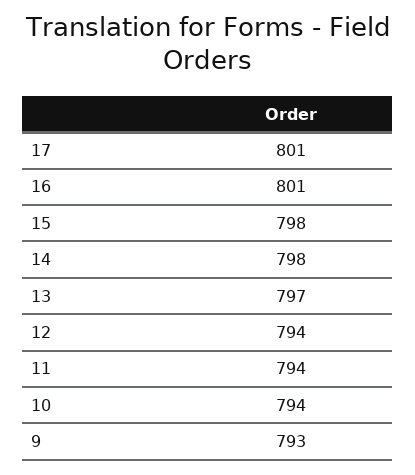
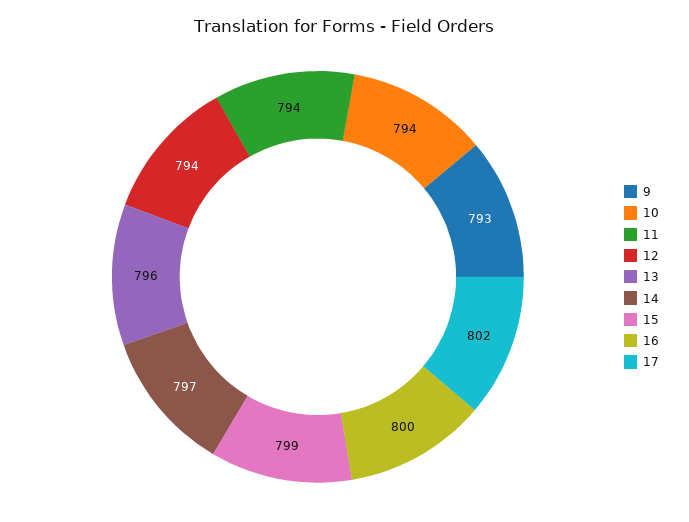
17: 801 -> 802
16: 801 -> 800
15: 798 -> 799
14: 798 -> 797
13: 797 -> 796

